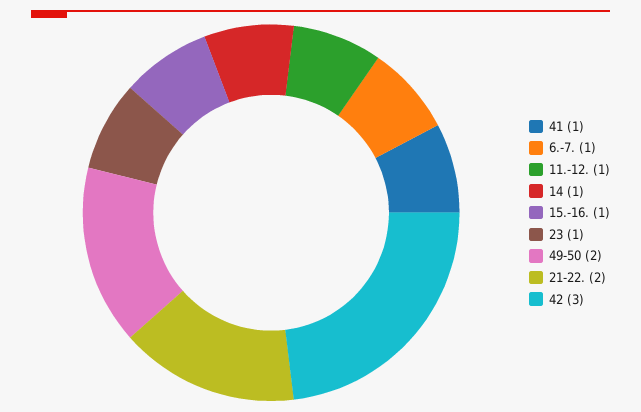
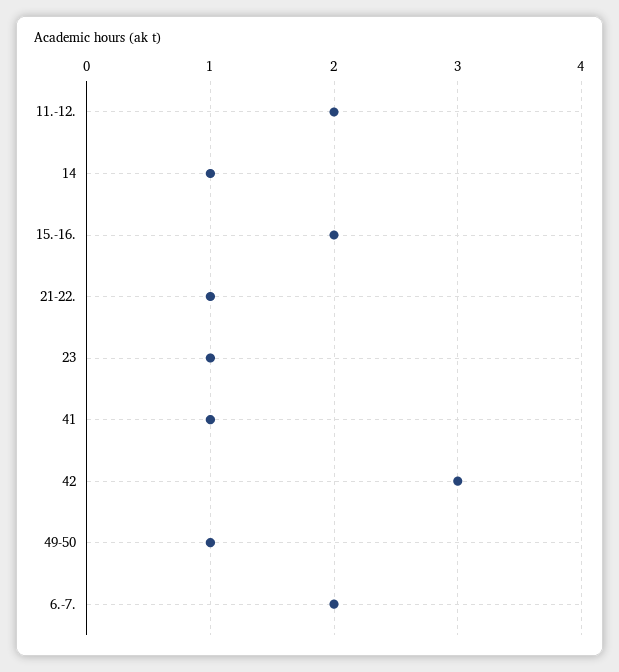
6.-7.: 1 -> 2
11.-12.: 1 -> 2
15.-16.: 1 -> 2
49-50: 2 -> 1
21-22.: 2 -> 1

